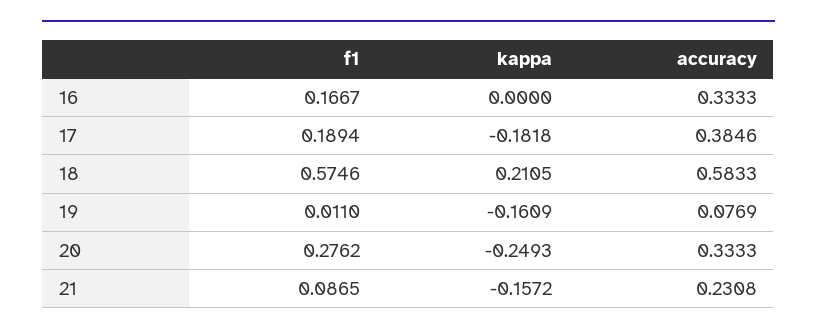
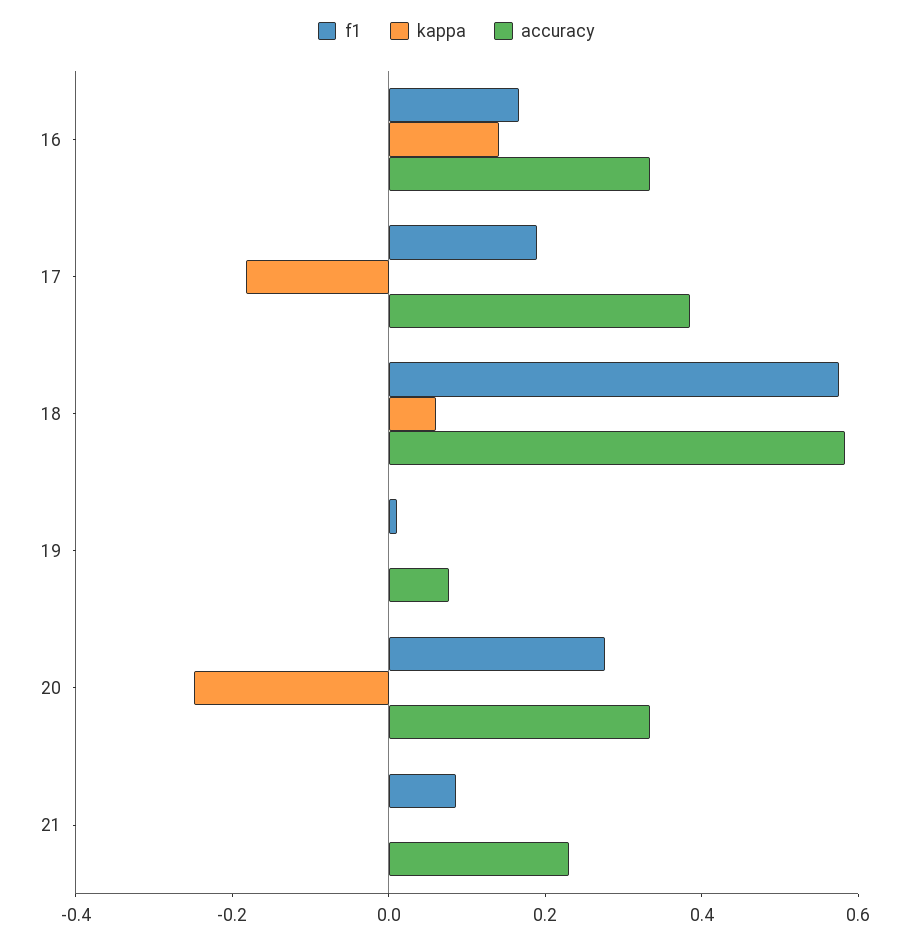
kappa, 16: 0 -> 0.15
kappa, 18: 0.2105 -> 0.05
kappa, 19: -0.1609 -> 0
kappa, 21: -0.1572 -> 0

